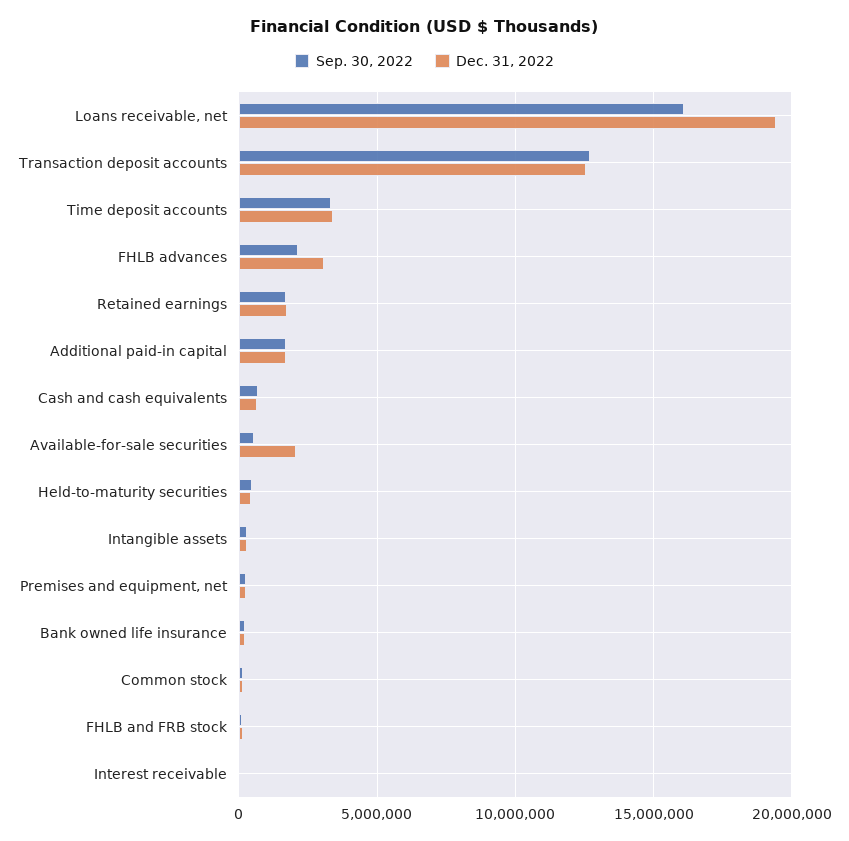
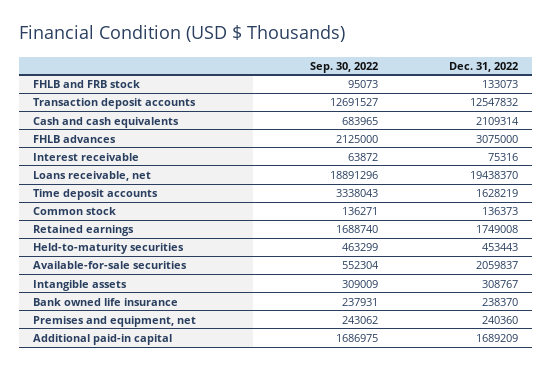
Sep. 30, 2022, Loans receivable, net: 16000000 -> 18891296
Dec. 31, 2022, Time deposit accounts: 3500000 -> 1628219
Dec. 31, 2022, Cash and cash equivalents: 500000 -> 2109314

